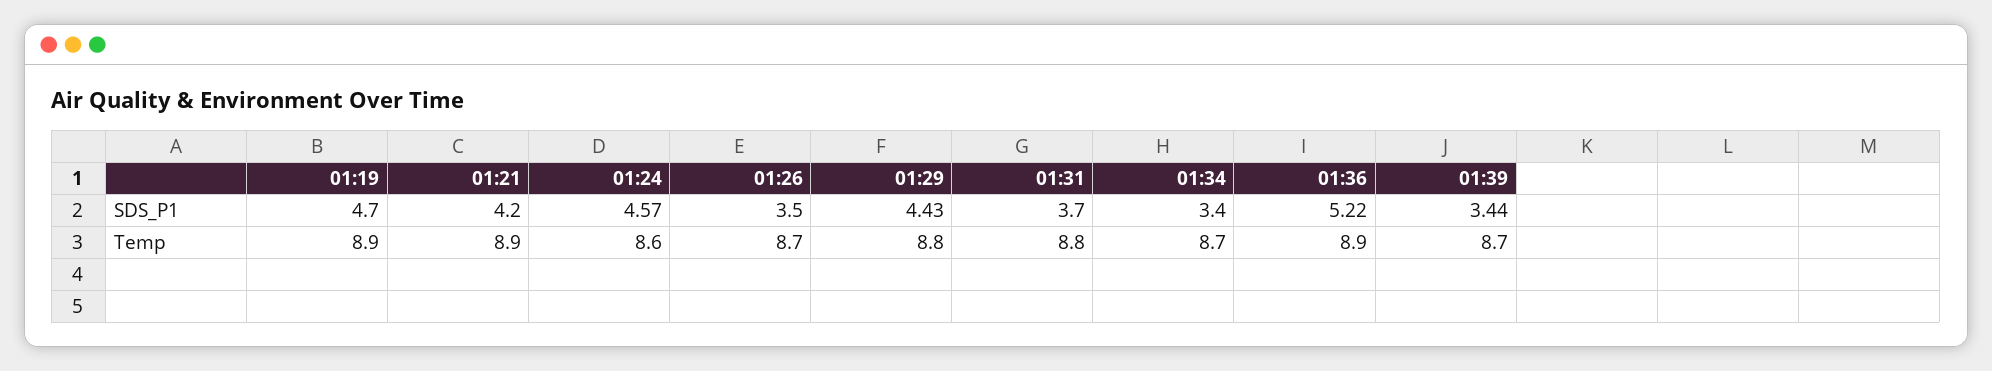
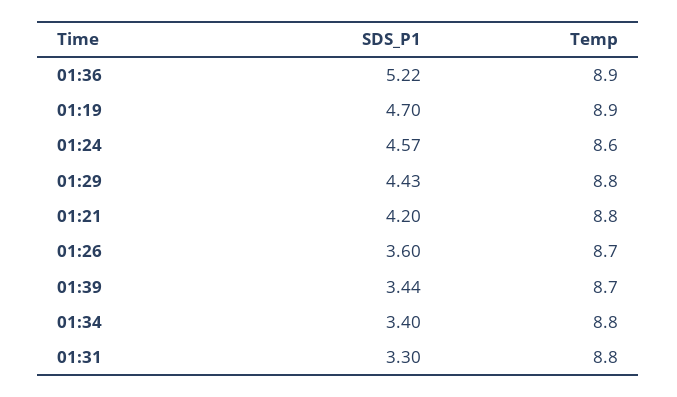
01:26, SDS_P1: 3.5 -> 3.6
01:31, SDS_P1: 3.7 -> 3.3
01:21, Temp: 8.9 -> 8.8
01:34, Temp: 8.7 -> 8.8

